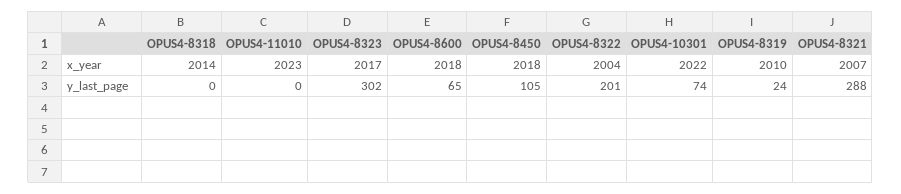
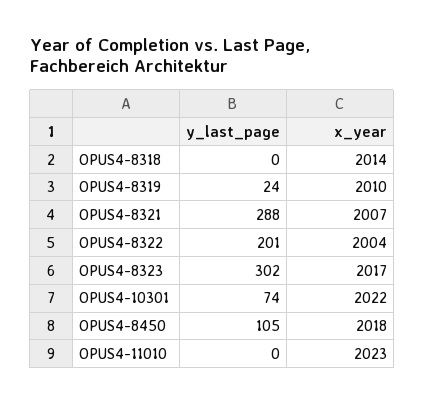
OPUS4-8600, x_year: 2018 -> none
OPUS4-8600, y_last_page: 65 -> none

